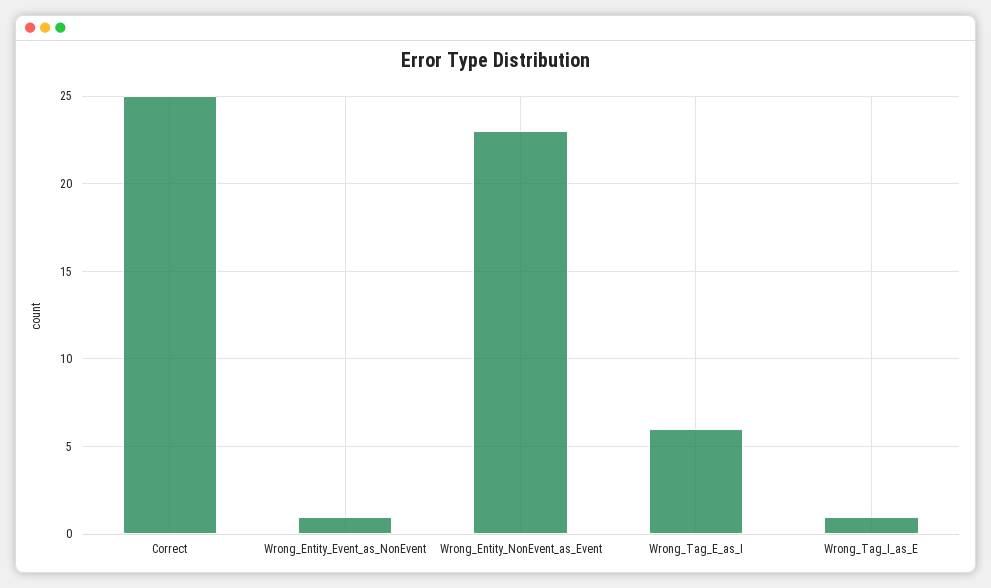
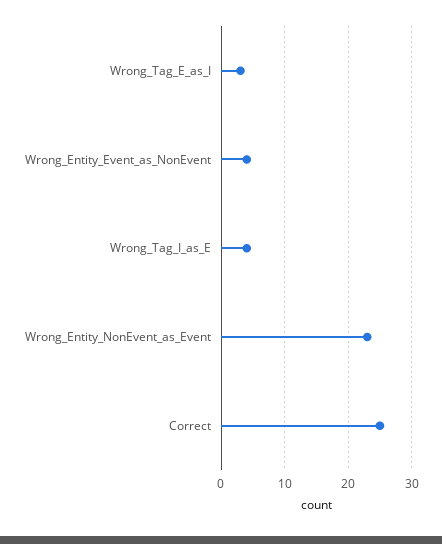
Wrong_Entity_Event_as_NonEvent: 1 -> 4
Wrong_Tag_E_as_I: 6 -> 3
Wrong_Tag_I_as_E: 1 -> 4

